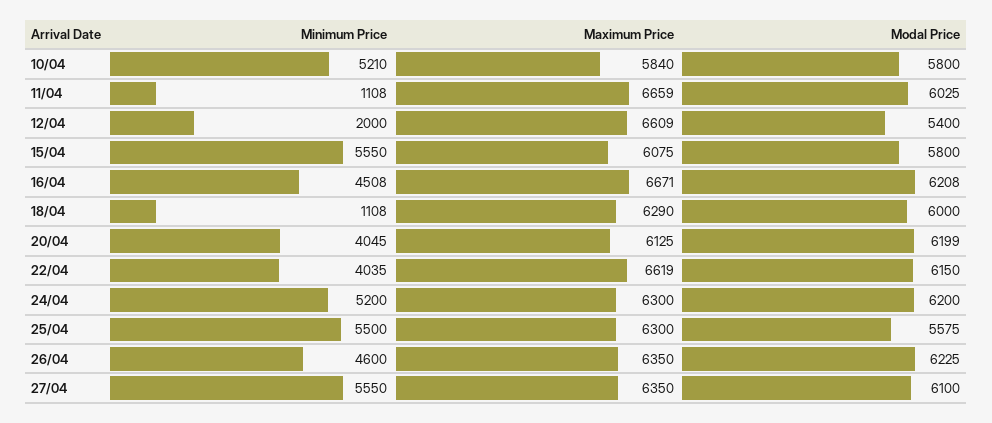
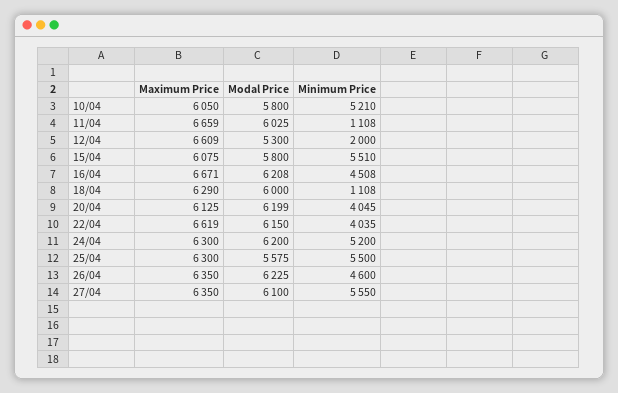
Maximum Price, 10/04: 5840 -> 6050
Modal Price, 12/04: 5400 -> 5300
Minimum Price, 15/04: 5550 -> 5510

